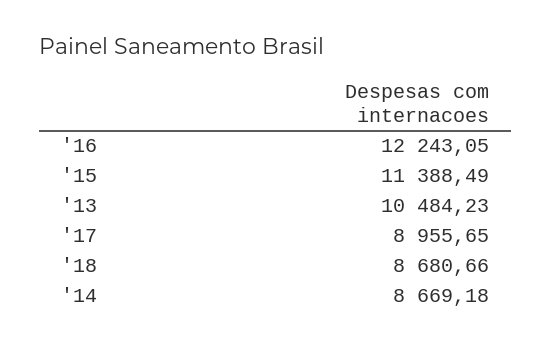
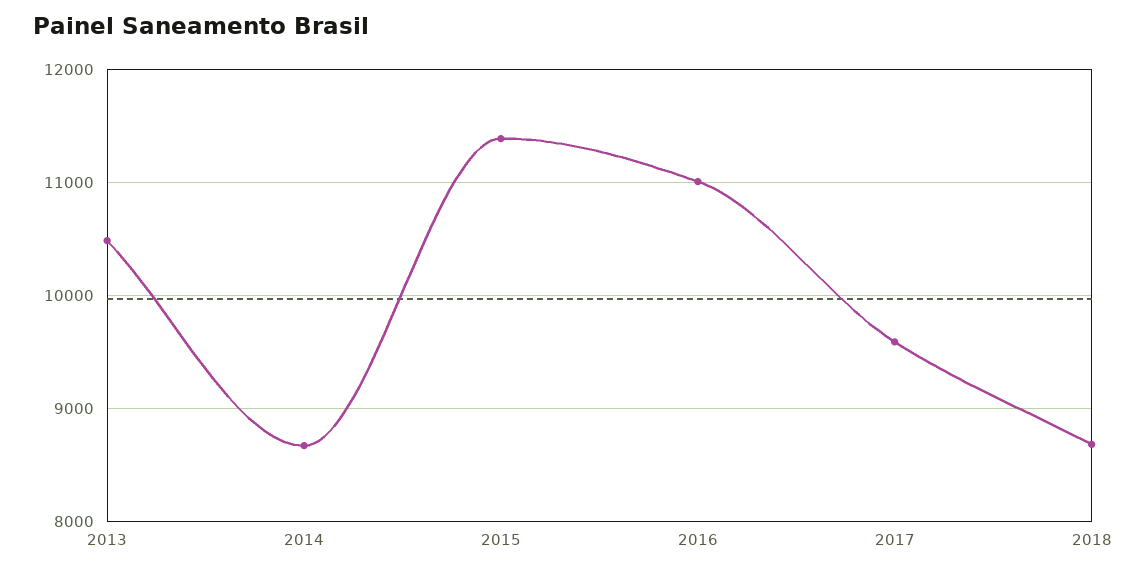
'16: 12243.05 -> 11000
'17: 8955.65 -> 9600

